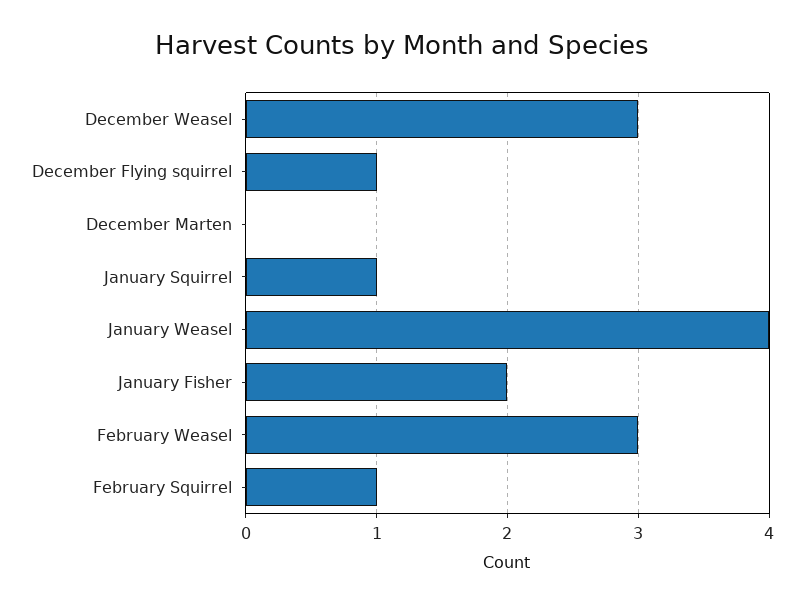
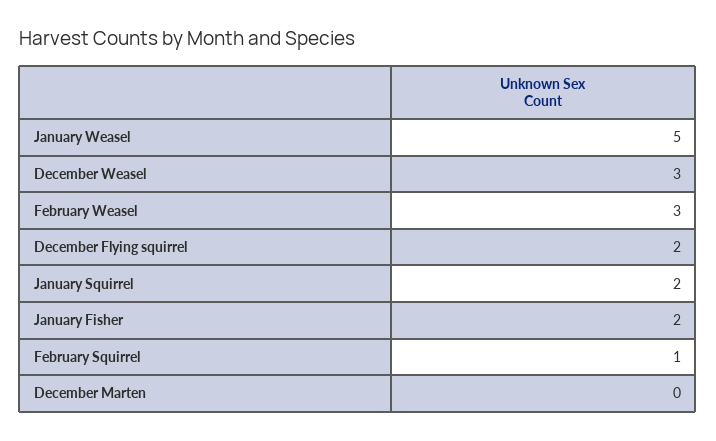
December Flying squirrel: 1 -> 2
January Squirrel: 1 -> 2
January Weasel: 4 -> 5

